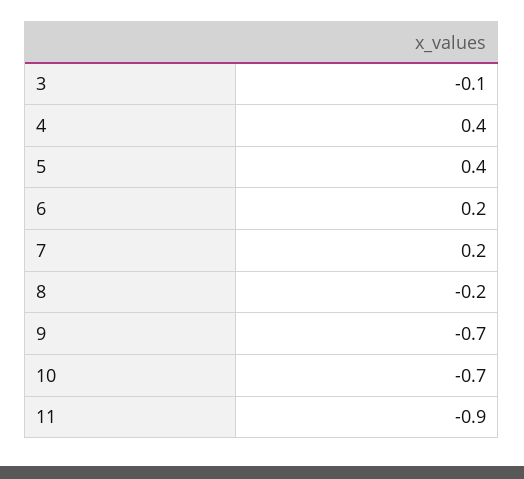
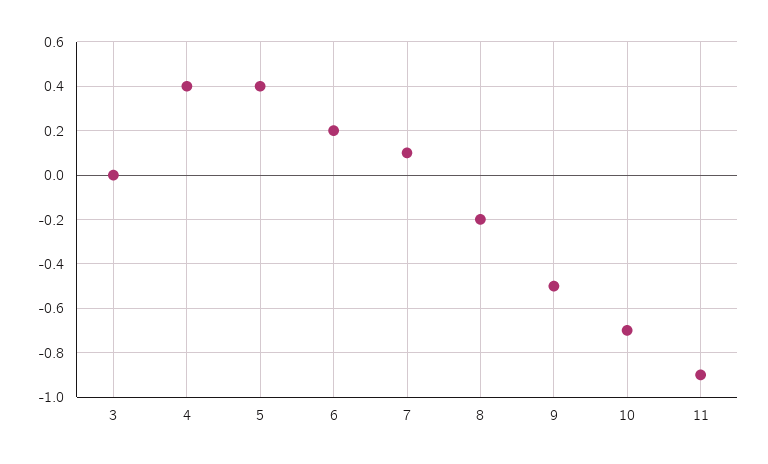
3: -0.1 -> 0
7: 0.2 -> 0.1
9: -0.7 -> -0.5

